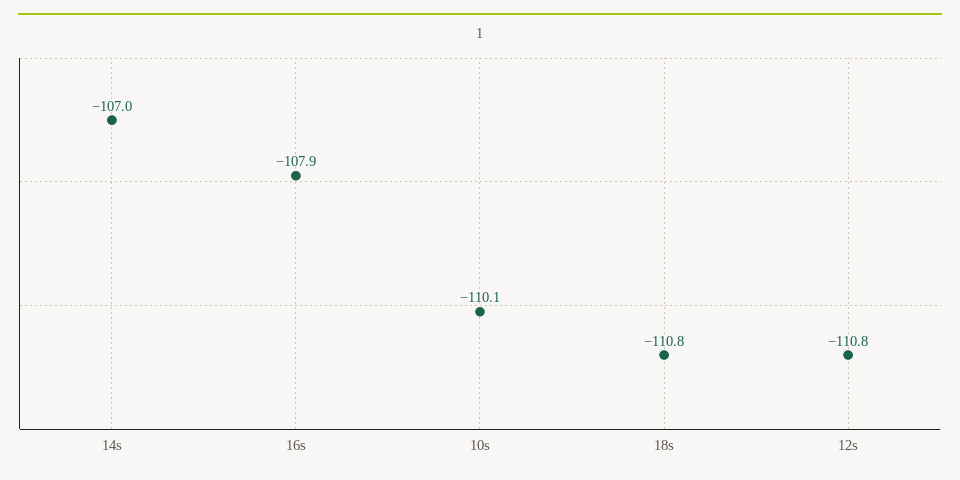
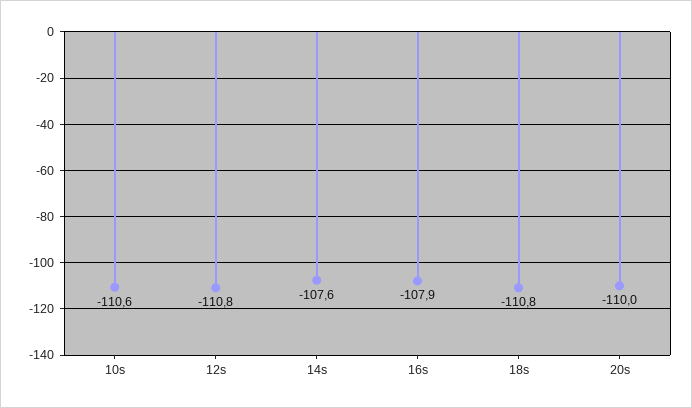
14s: -107 -> -107.6
10s: -110.1 -> -110.6
20s: none -> -110

